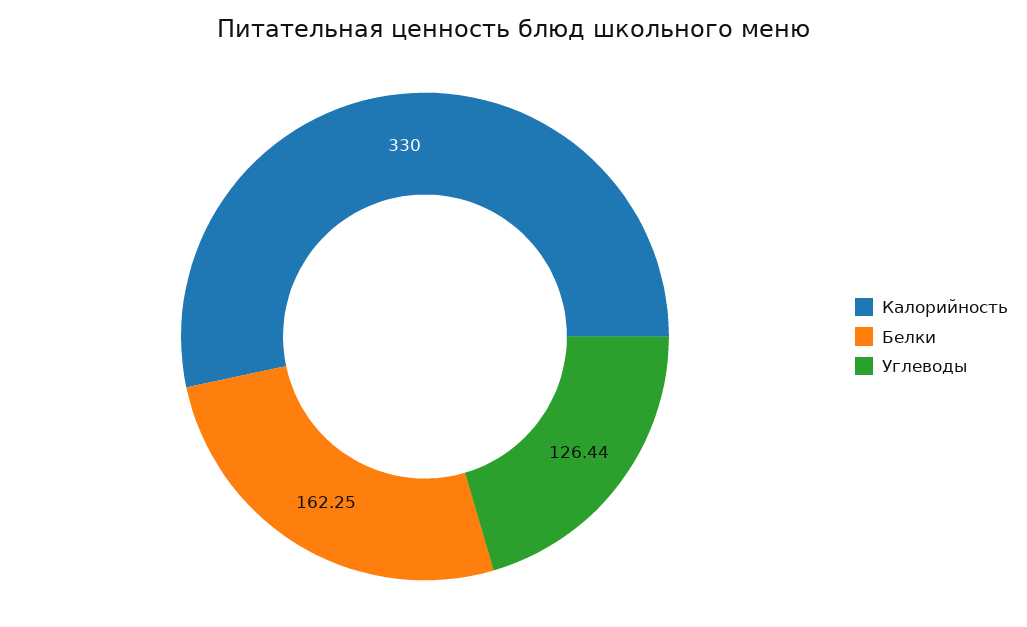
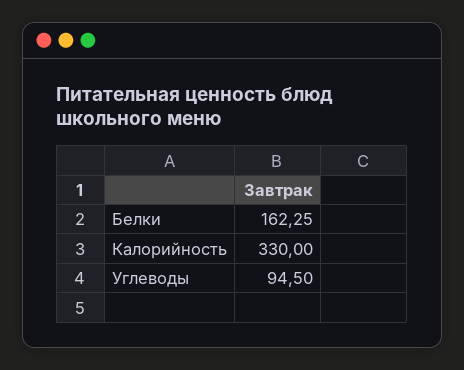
Углеводы: 126.44 -> 94.5

